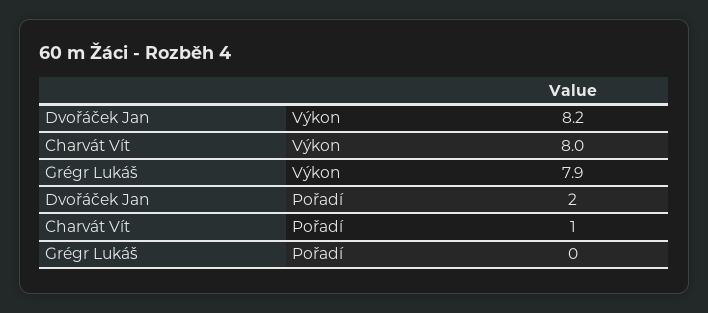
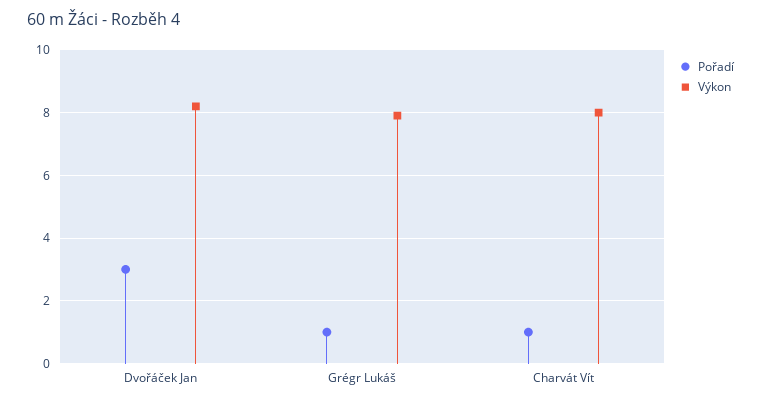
Pořadí, Dvořáček Jan: 2 -> 3
Pořadí, Grégr Lukáš: 0 -> 1

